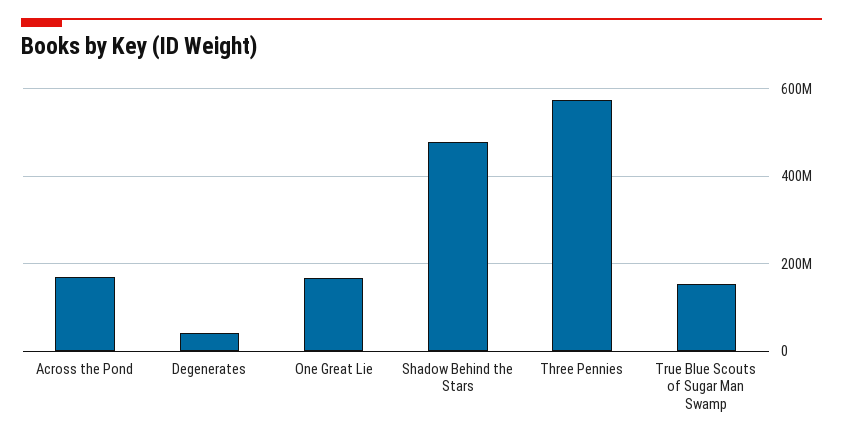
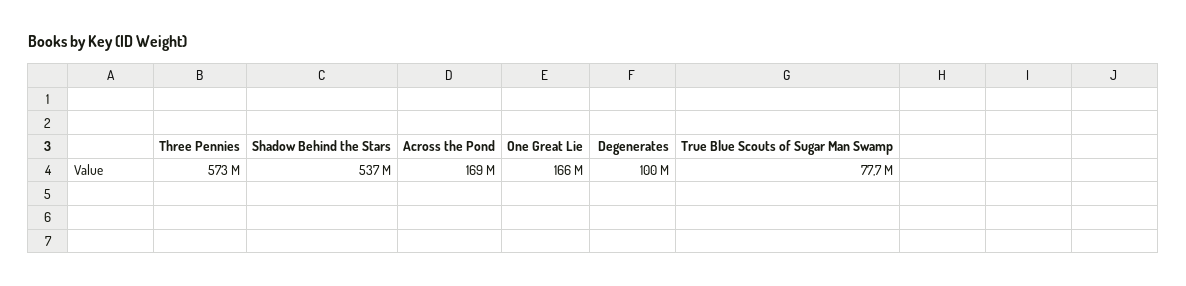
Degenerates: 40000000 -> 100000000
Shadow Behind the Stars: 480000000 -> 537000000
True Blue Scouts of Sugar Man Swamp: 160000000 -> 77700000

